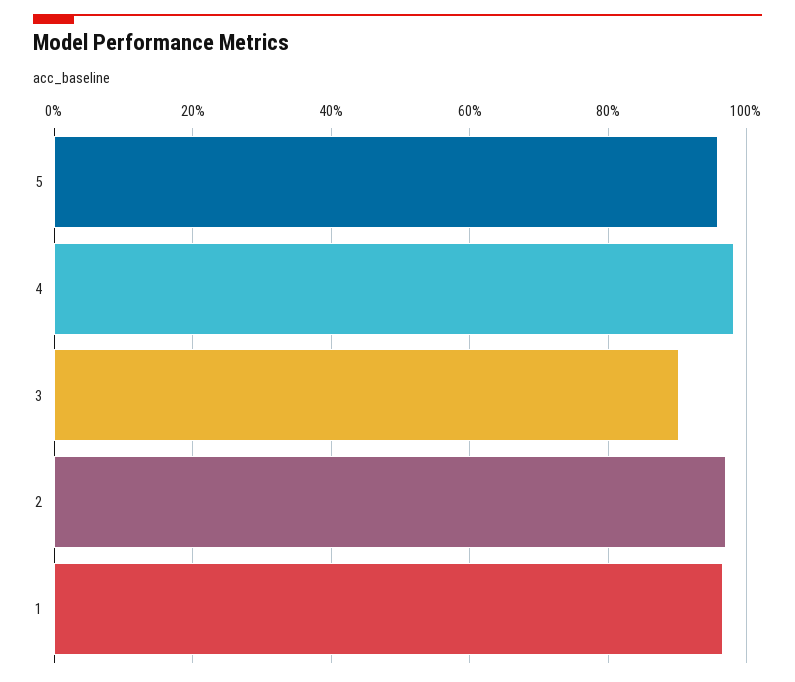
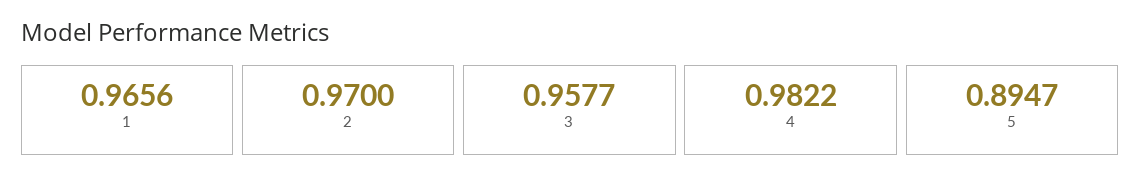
5: 0.96 -> 0.8947
3: 0.9 -> 0.9577

